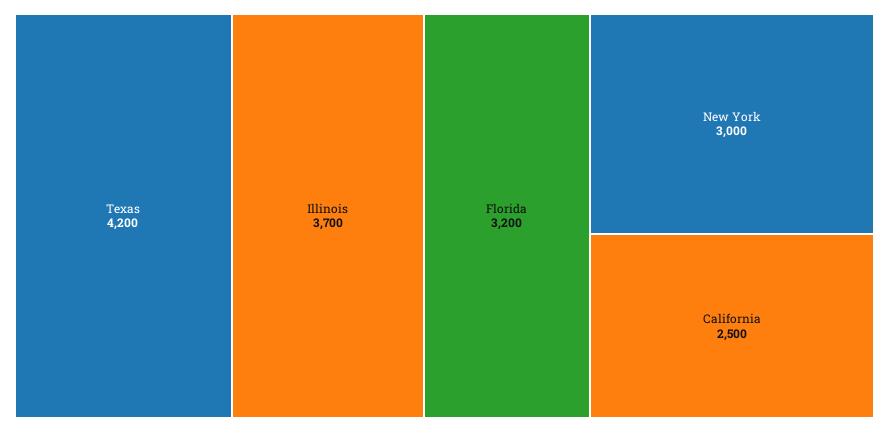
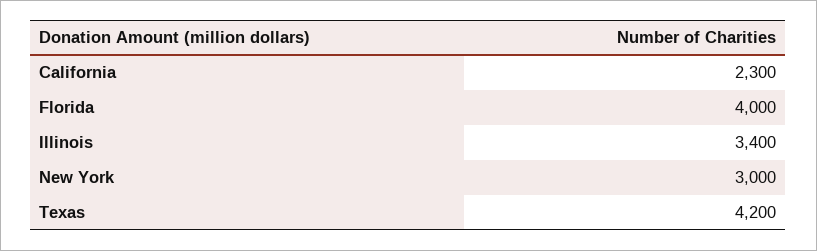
Illinois: 3700 -> 3400
Florida: 3200 -> 4000
California: 2500 -> 2300

